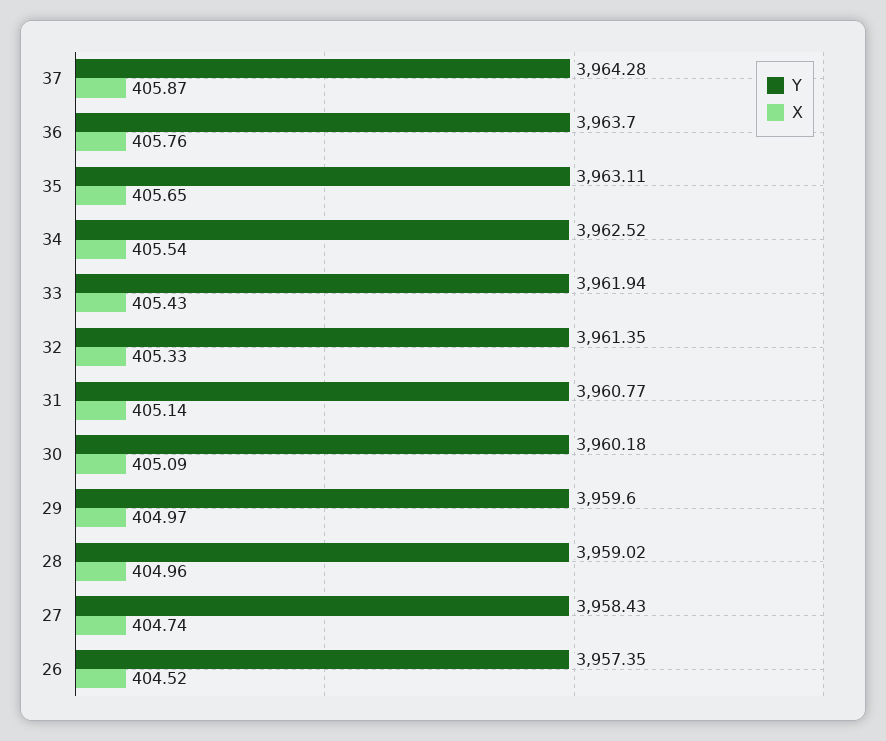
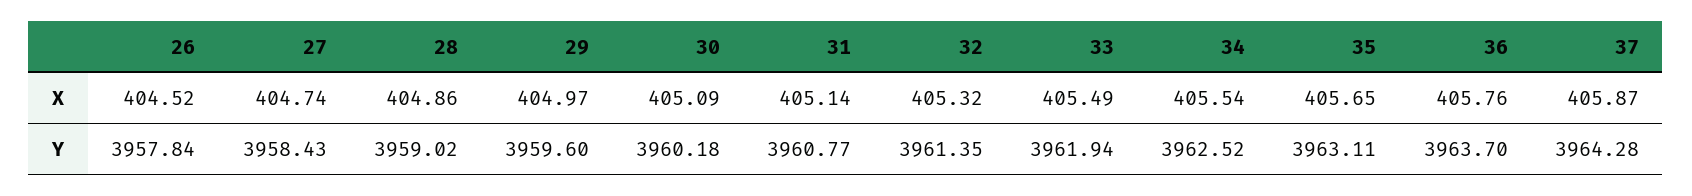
X, 33: 405.43 -> 405.49
X, 32: 405.33 -> 405.32
X, 28: 404.96 -> 404.86
Y, 26: 3957.35 -> 3957.84

